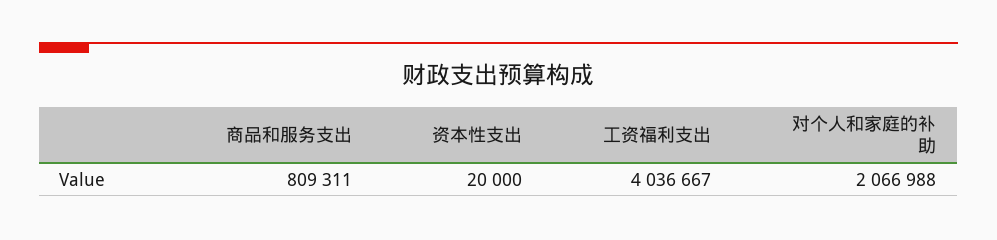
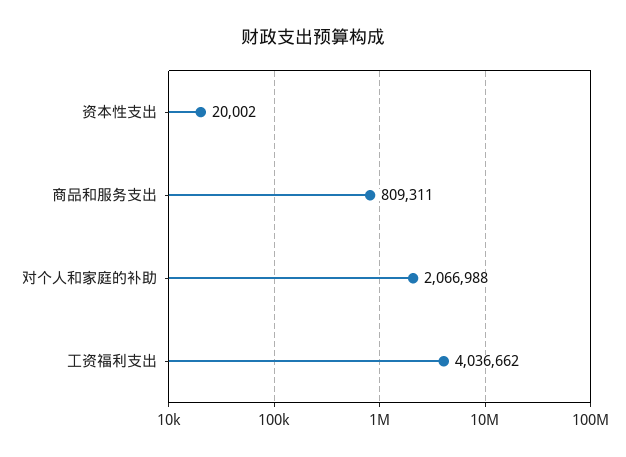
资本性支出: 20000 -> 20002
工资福利支出: 4036667 -> 4036662

